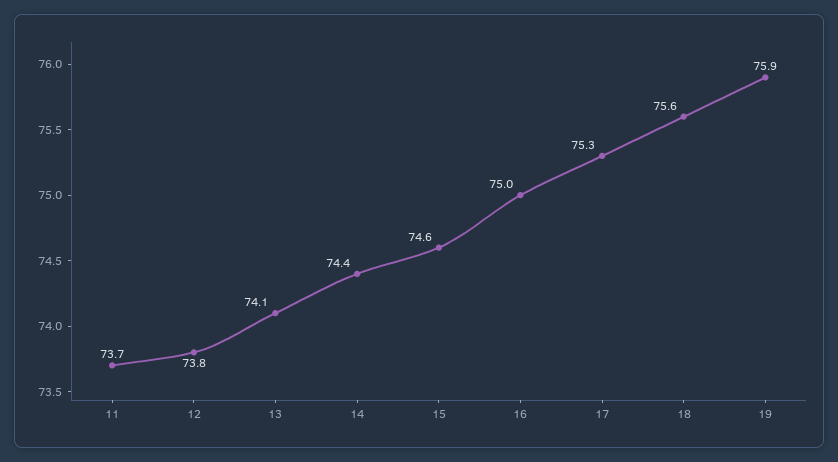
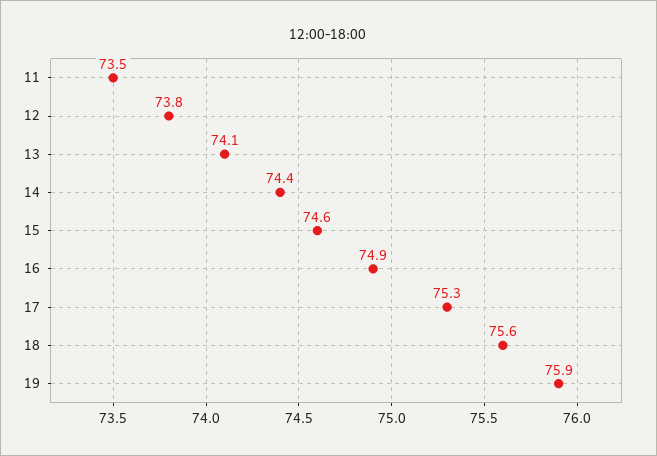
11: 73.7 -> 73.5
16: 75 -> 74.9

